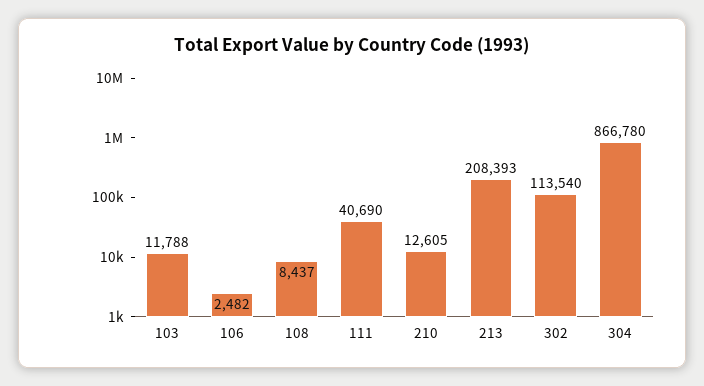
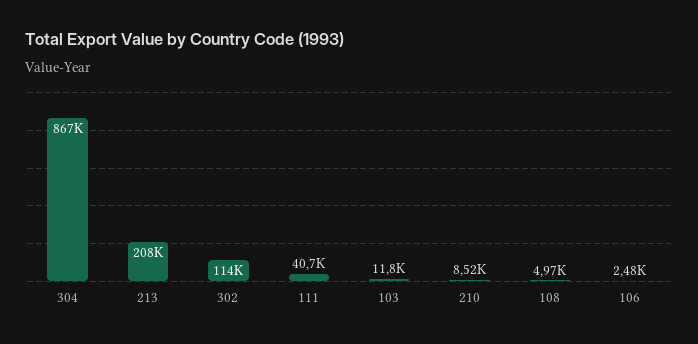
108: 8437 -> 4970
210: 12605 -> 8520

